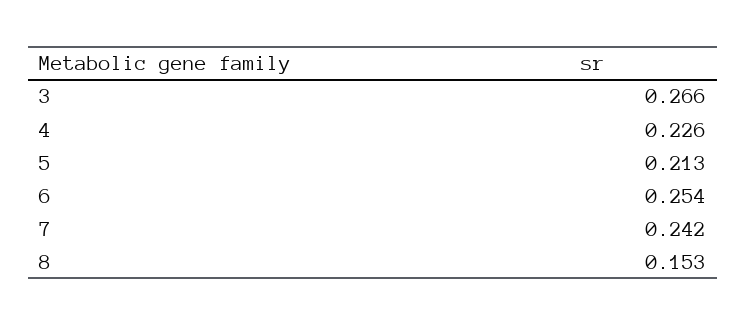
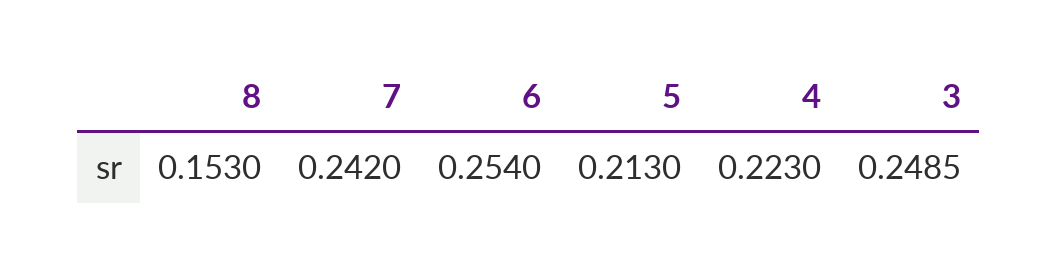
3: 0.266 -> 0.2485
4: 0.226 -> 0.223

